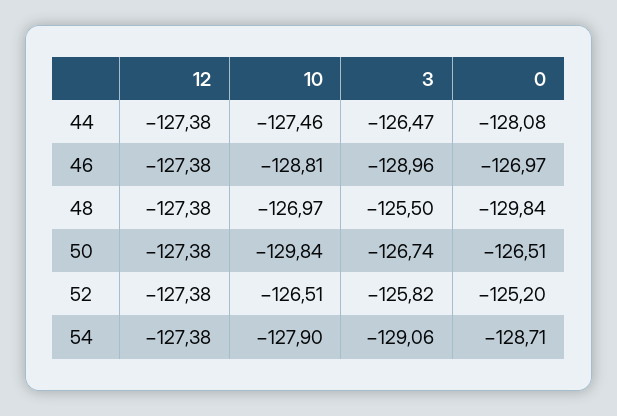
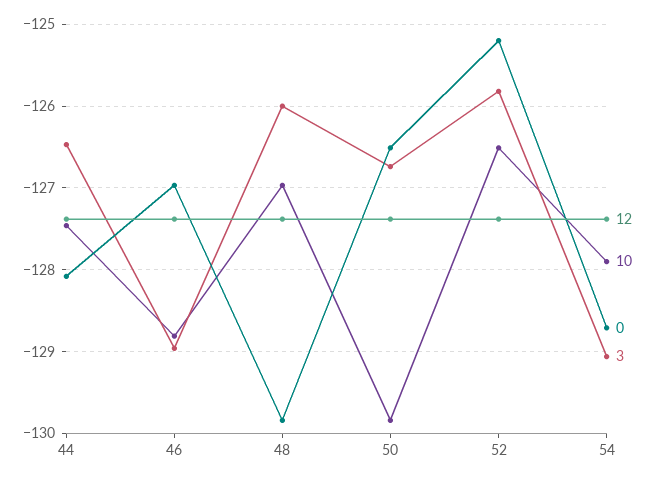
3, 48: -125.5 -> -126

